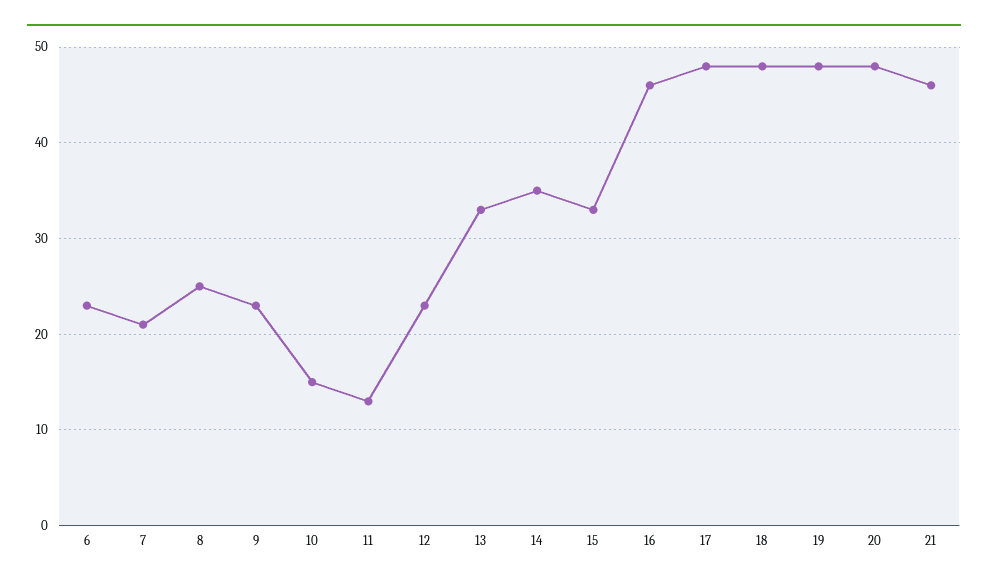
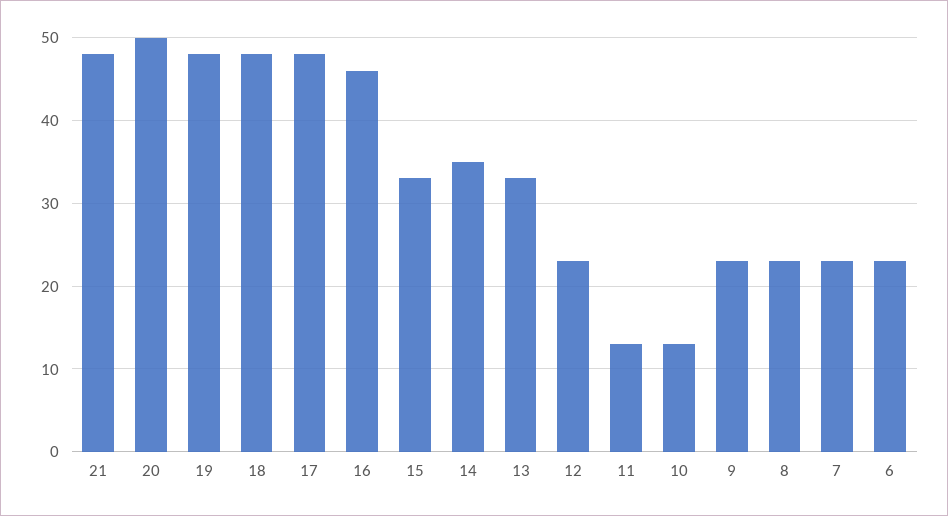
7: 21 -> 23
8: 25 -> 23
10: 15 -> 13
20: 48 -> 50
21: 46 -> 48

